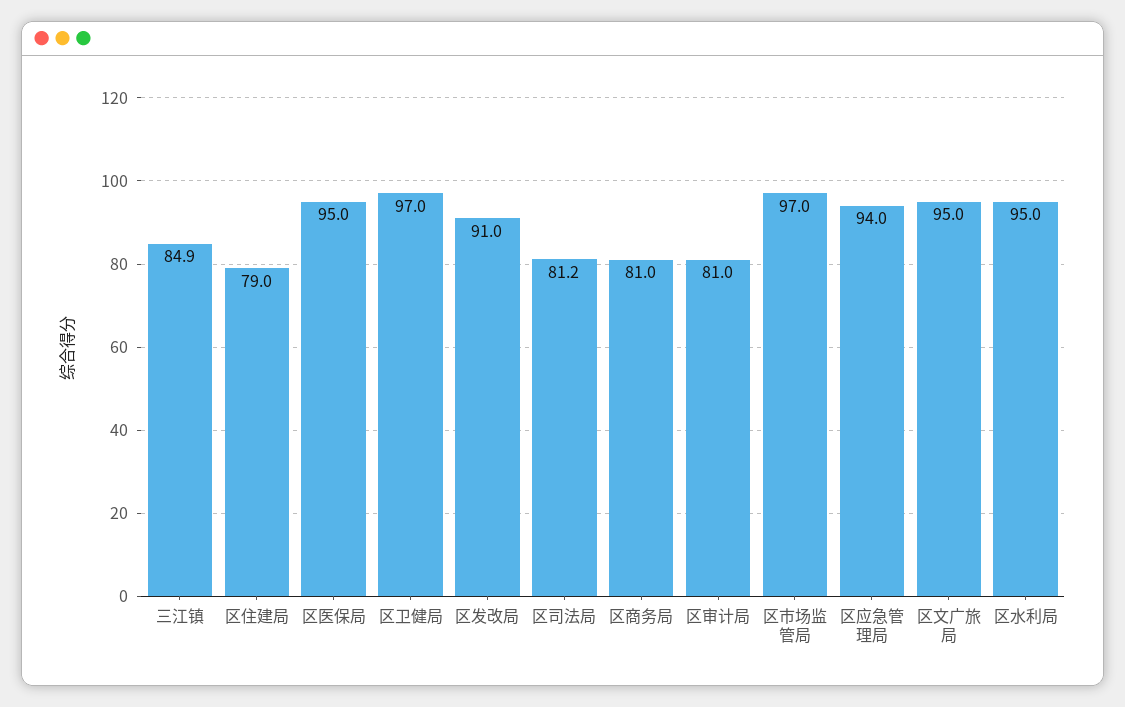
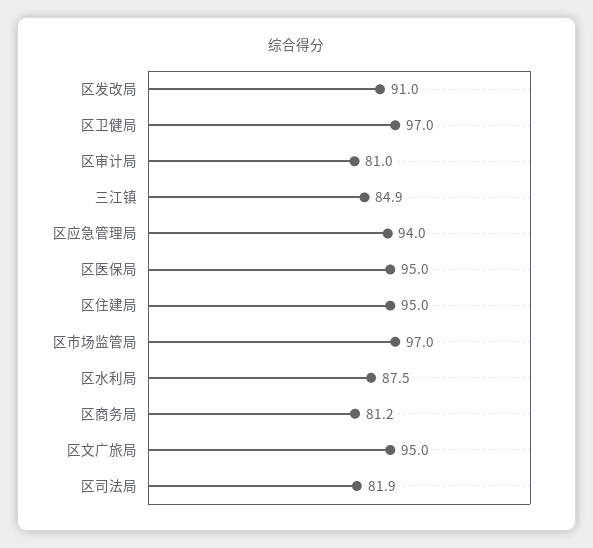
区住建局: 79 -> 95
区司法局: 81.2 -> 81.9
区商务局: 81 -> 81.2
区水利局: 95 -> 87.5

